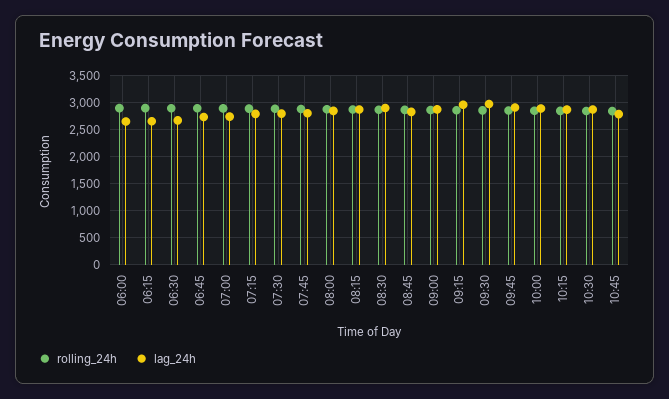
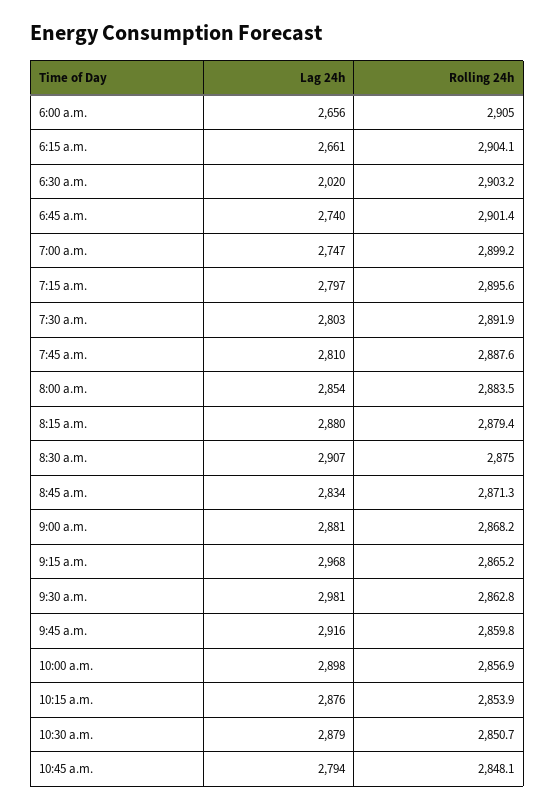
lag_24h, 06:30: 2750 -> 2020

